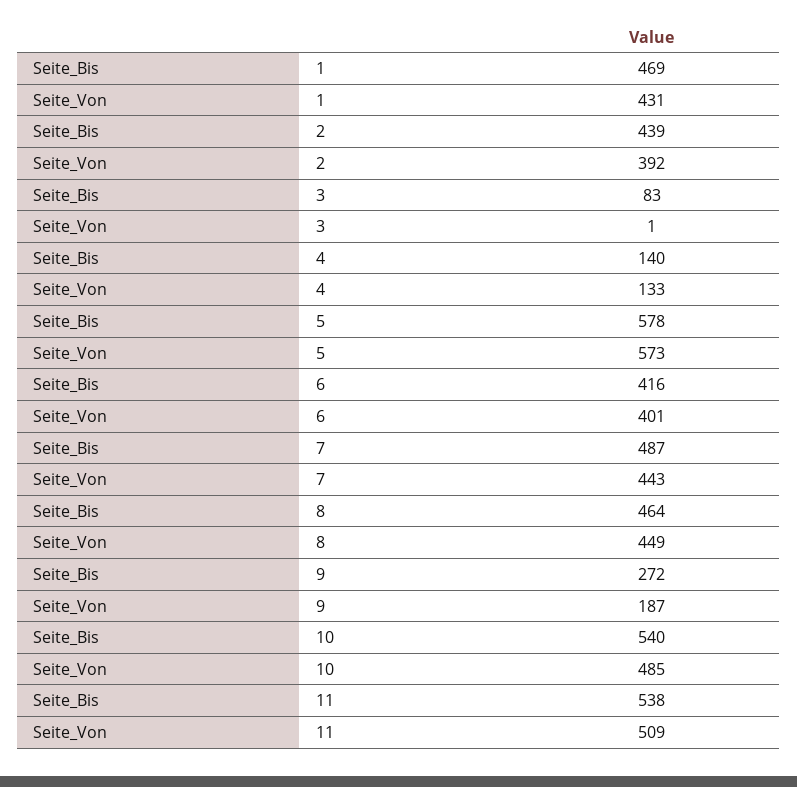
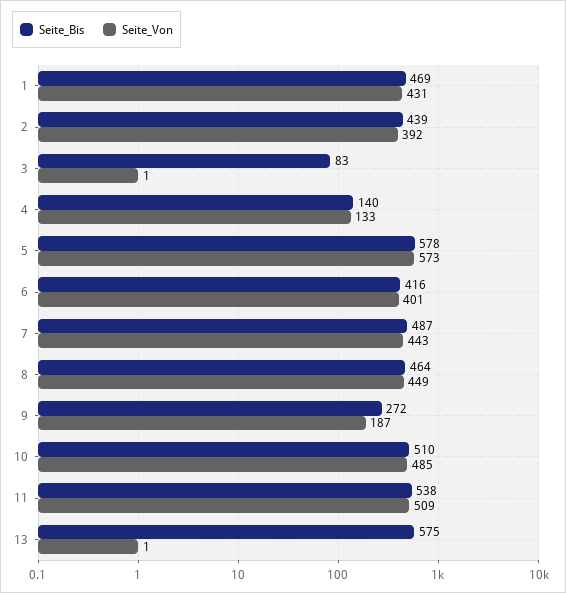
Seite_Bis, 10: 540 -> 510
Seite_Bis, 13: none -> 575
Seite_Von, 13: none -> 1

